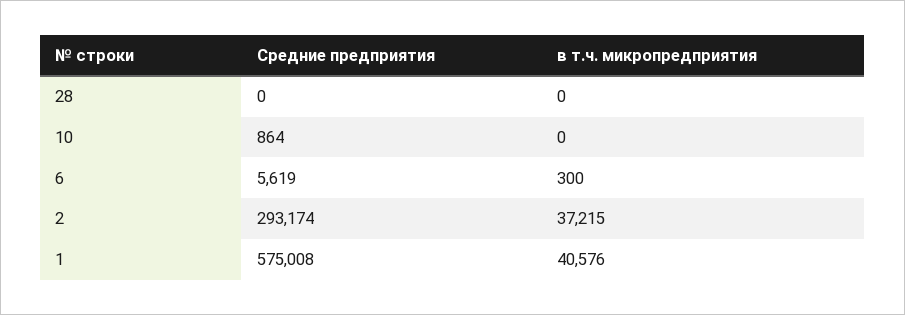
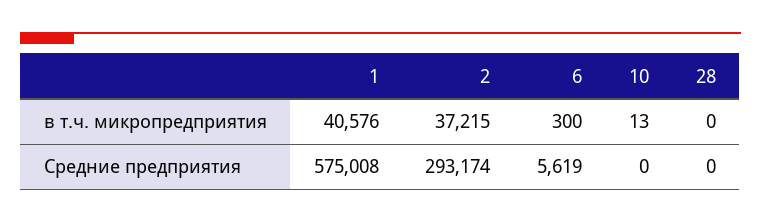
Средние предприятия, 10: 864 -> 0
в т.ч. микропредприятия, 10: 0 -> 13

